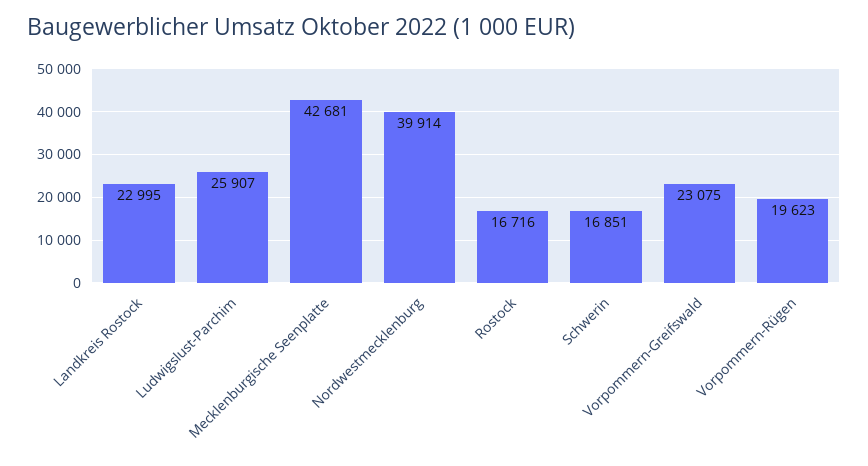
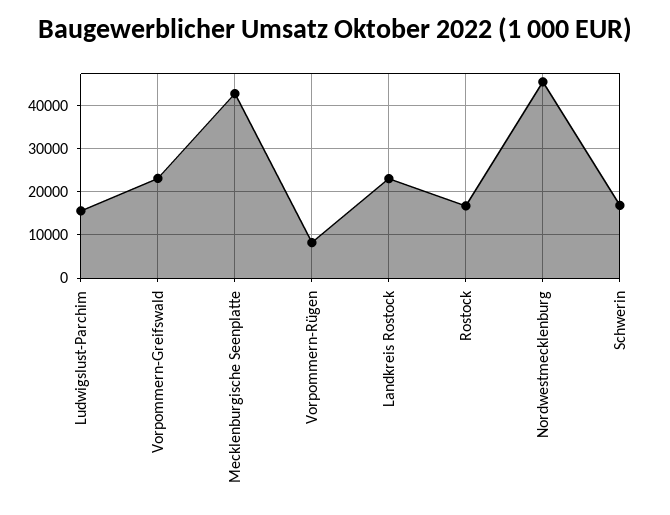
Ludwigslust-Parchim: 25907 -> 16000
Nordwestmecklenburg: 39914 -> 46000
Vorpommern-Rügen: 19623 -> 8000

